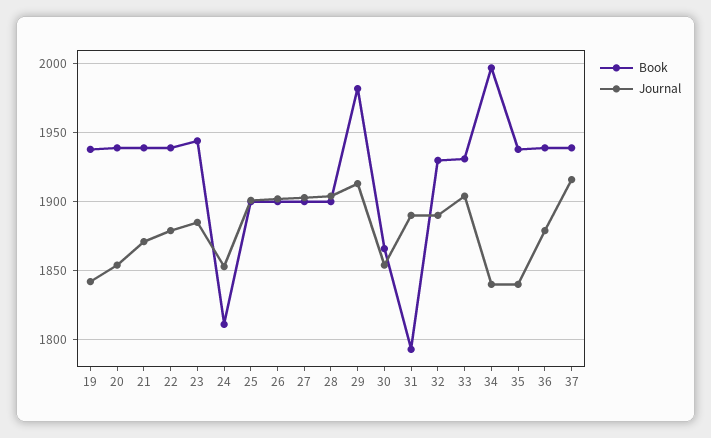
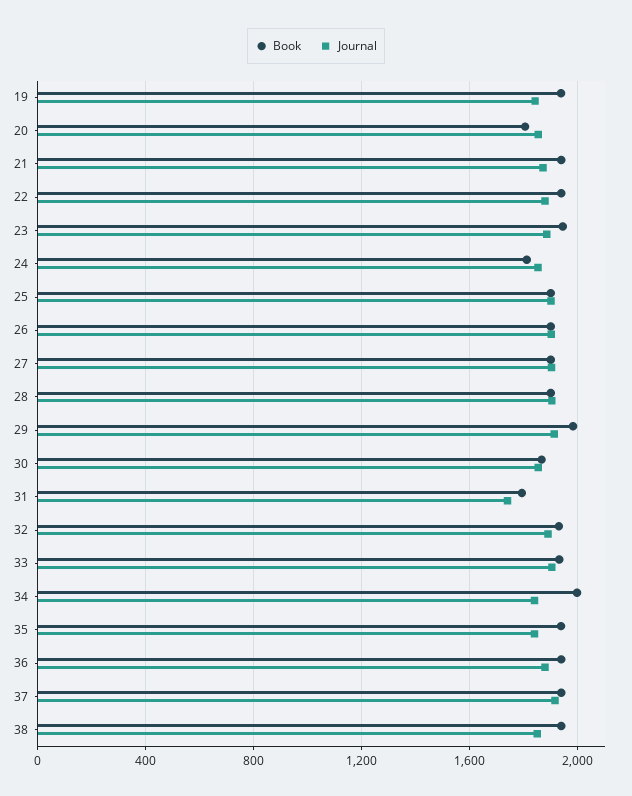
Book, 20: 1940 -> 1800
Journal, 31: 1890 -> 1750
Book, 38: none -> 1950
Journal, 38: none -> 1850

